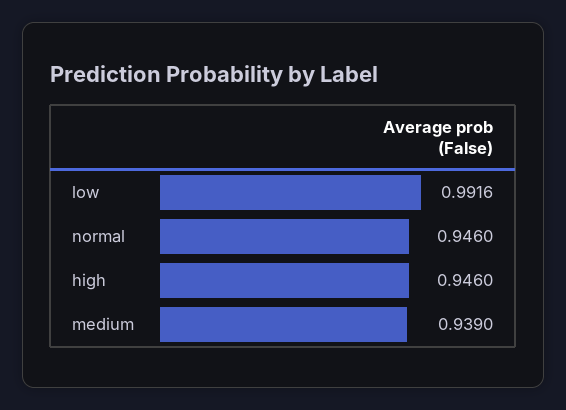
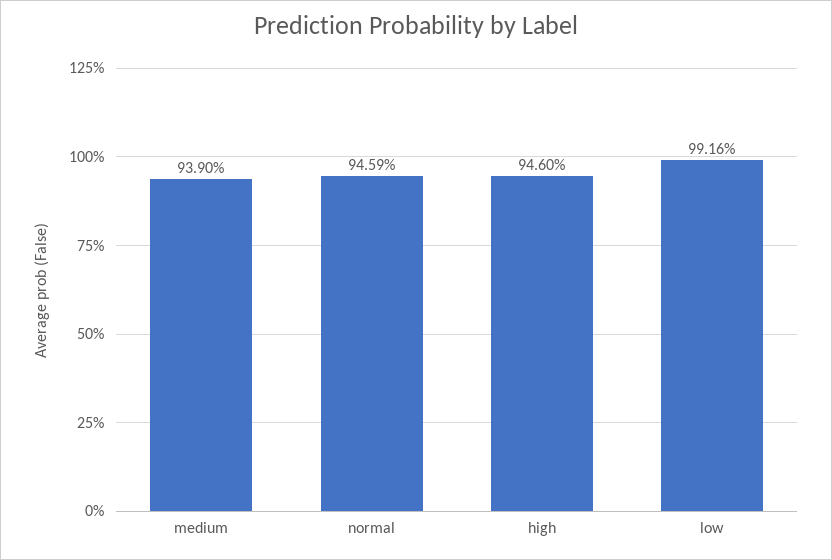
normal: 0.946 -> 0.9459

